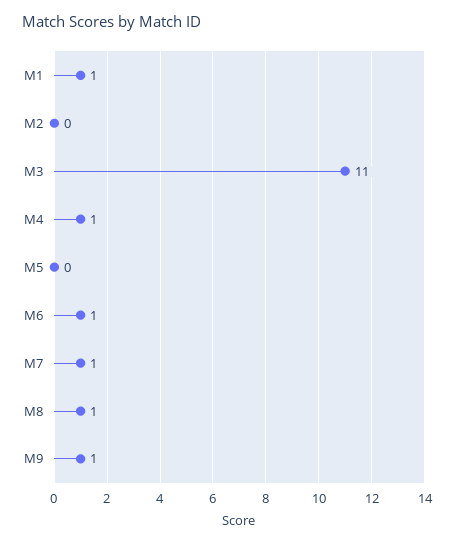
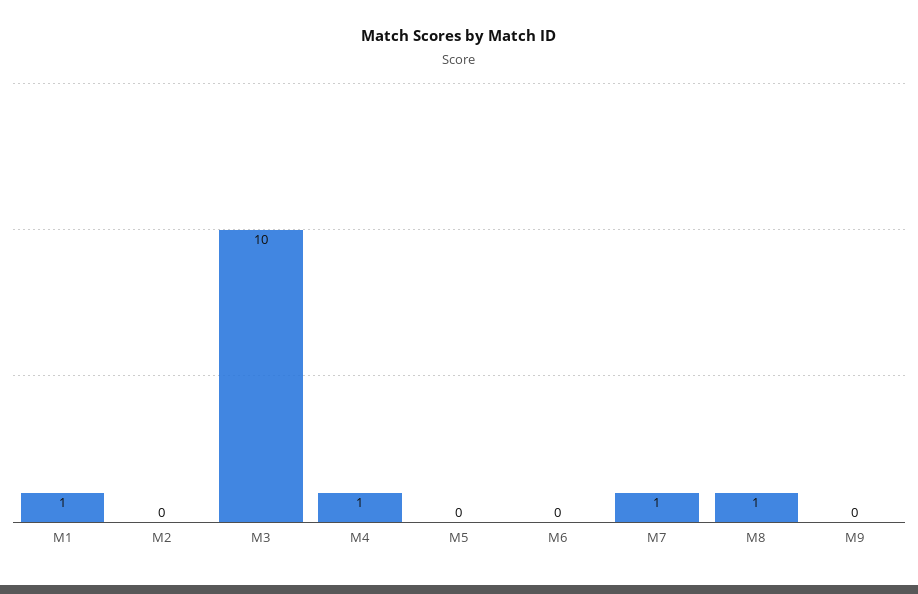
M3: 11 -> 10
M6: 1 -> 0
M9: 1 -> 0

